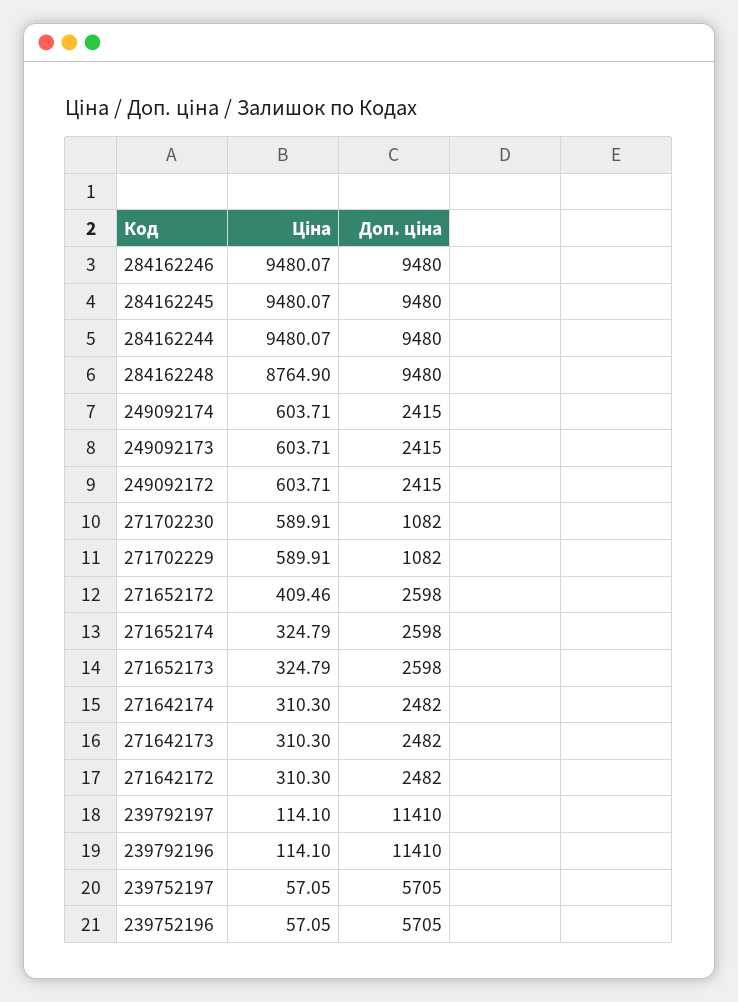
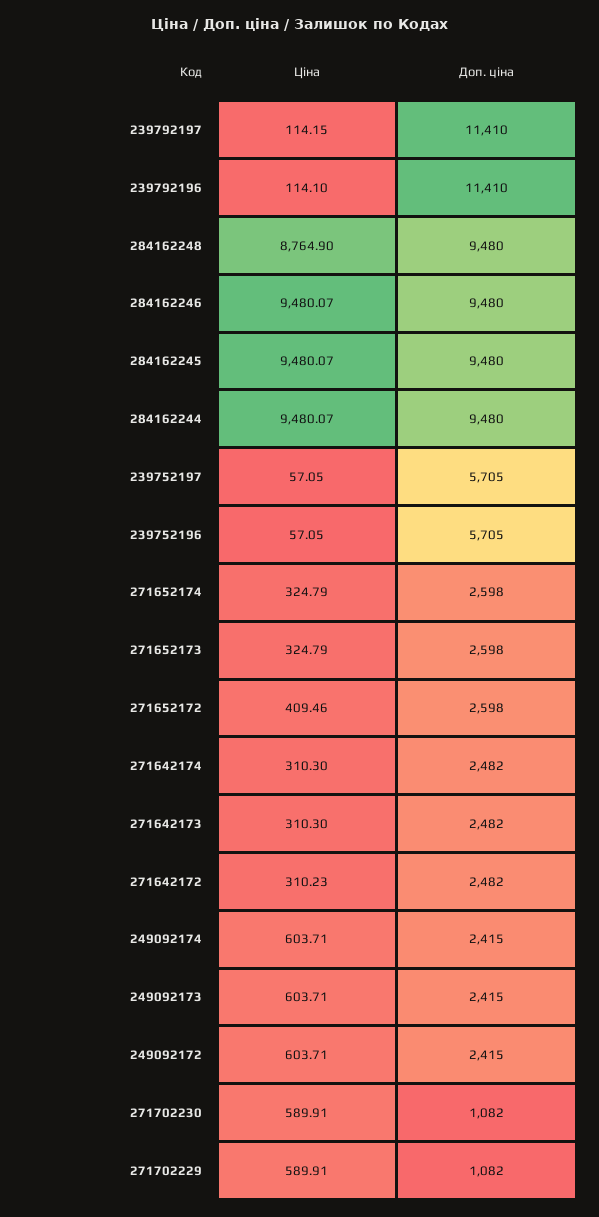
Ціна, 271642172: 310.3 -> 310.23
Ціна, 239792197: 114.1 -> 114.15

